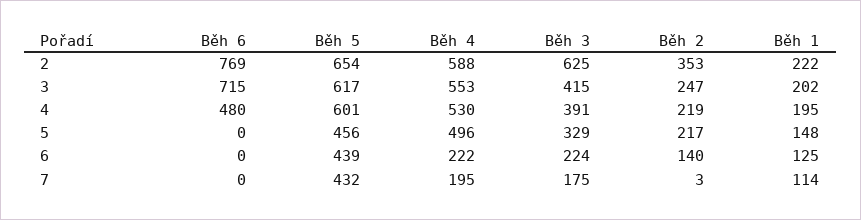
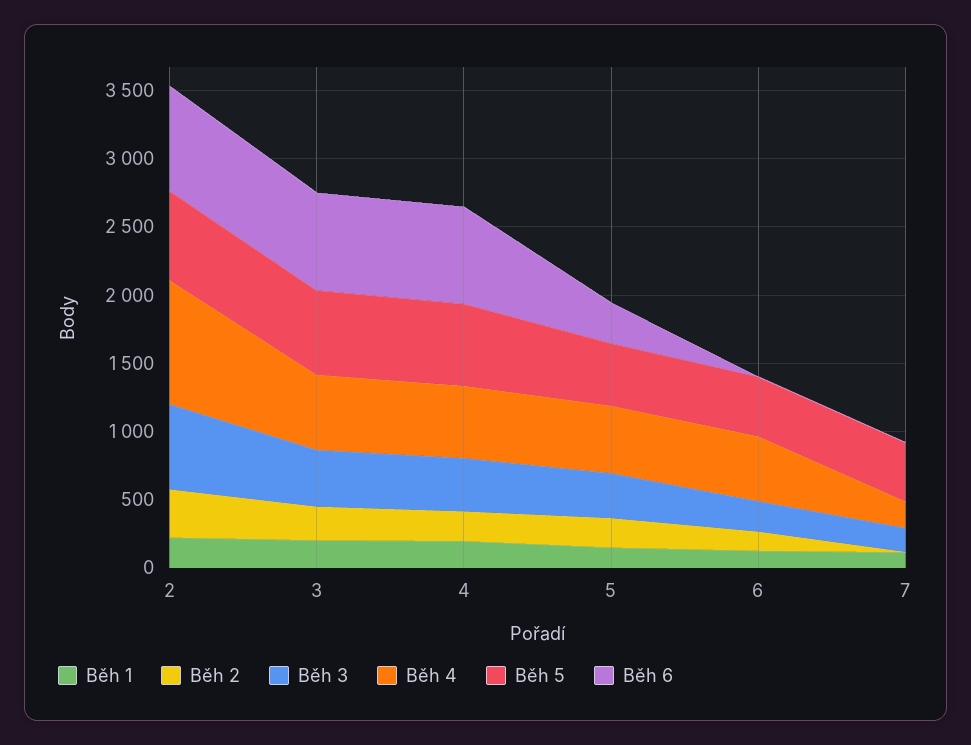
Běh 4, 2: 588 -> 900
Běh 6, 4: 480 -> 700
Běh 6, 5: 0 -> 300
Běh 4, 6: 222 -> 500

